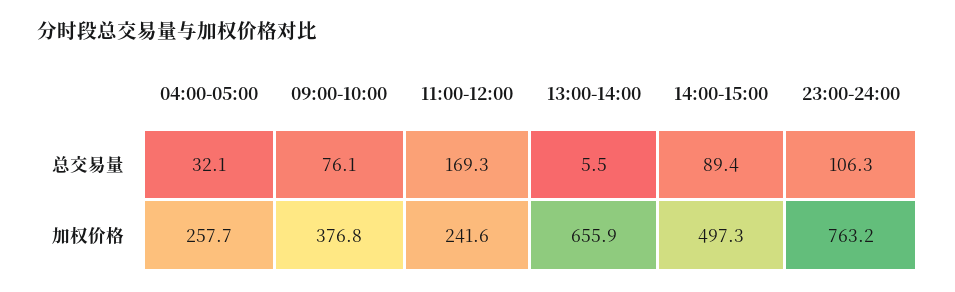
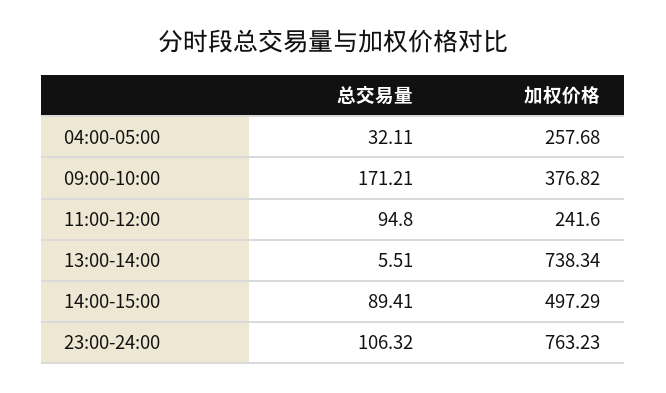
09:00-10:00, 总交易量: 76.1 -> 171.21
11:00-12:00, 总交易量: 169.3 -> 94.8
13:00-14:00, 加权价格: 655.9 -> 738.34

